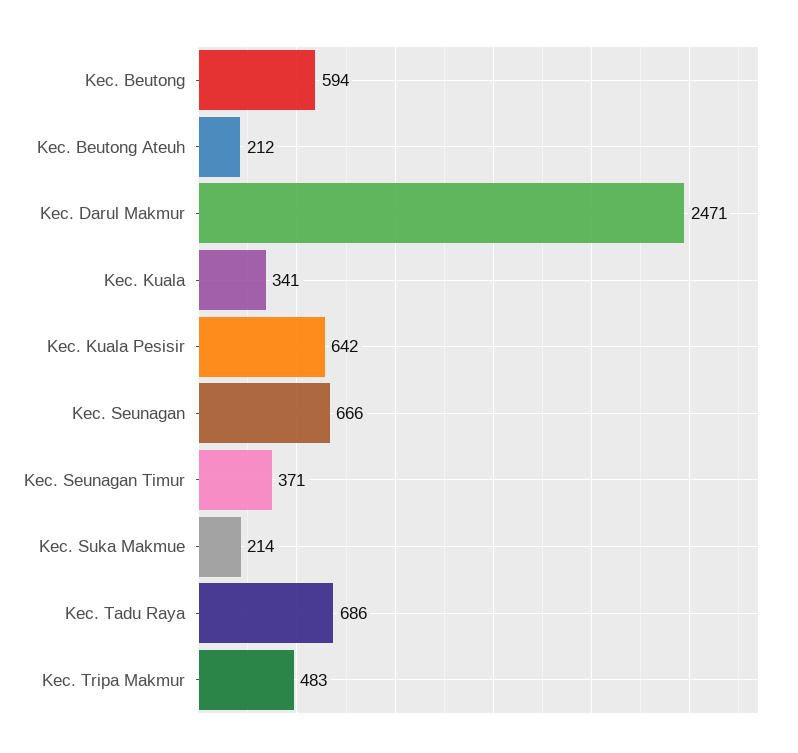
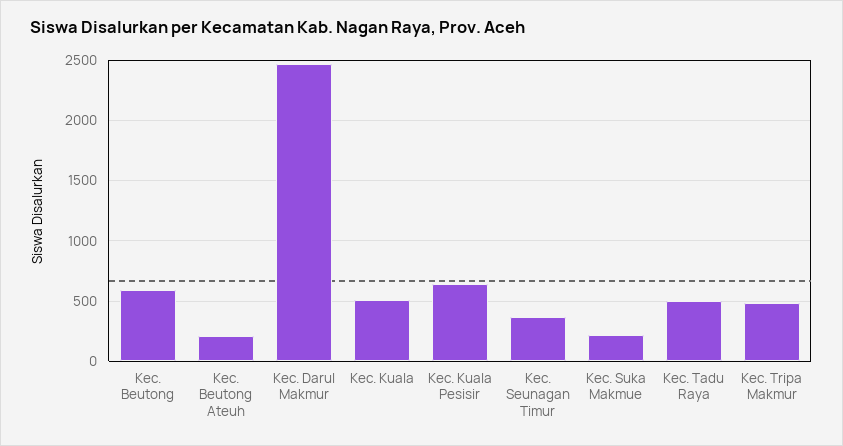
Kec. Kuala: 341 -> 500
Kec. Seunagan: 666 -> none
Kec. Tadu Raya: 686 -> 500

